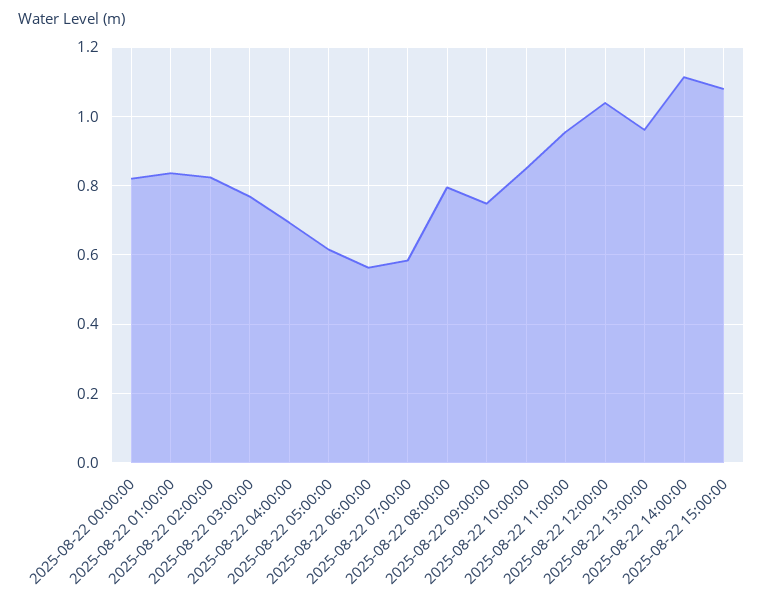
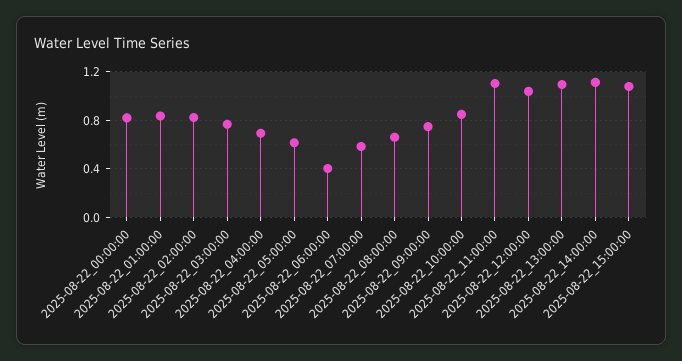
2025-08-22 06:00:00: 0.56 -> 0.4
2025-08-22 08:00:00: 0.8 -> 0.65
2025-08-22 11:00:00: 0.96 -> 1.1
2025-08-22 13:00:00: 0.96 -> 1.1

